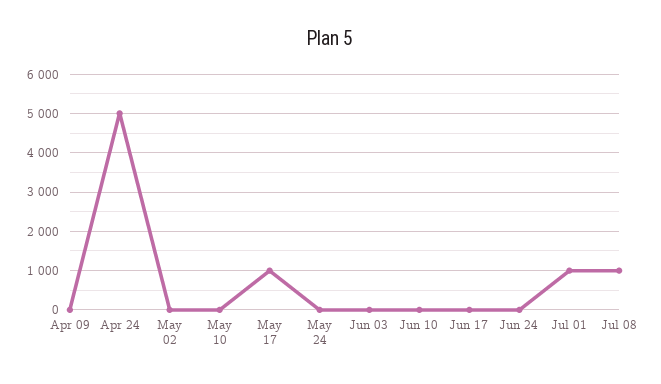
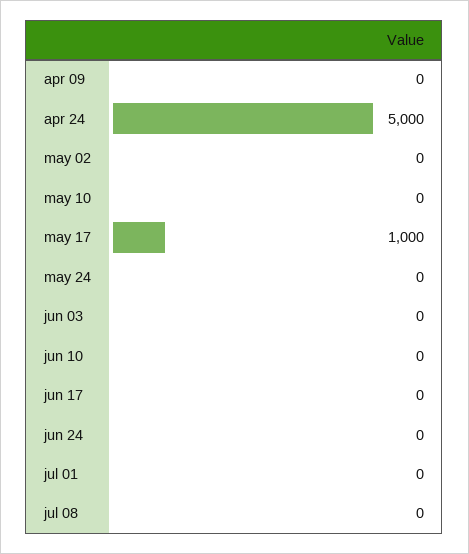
Jul 01: 1000 -> 0
Jul 08: 1000 -> 0

